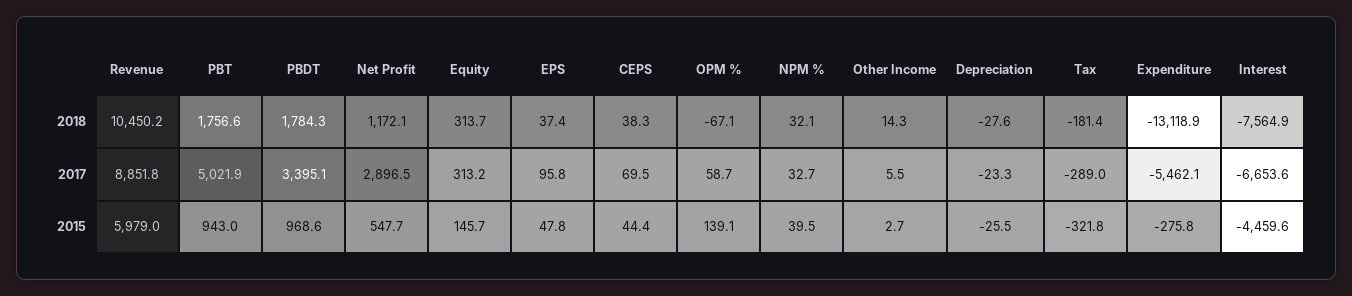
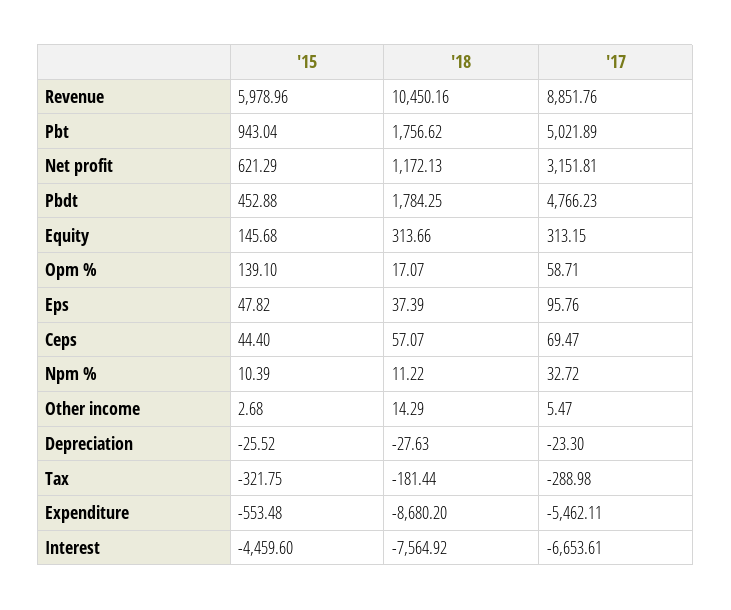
CEPS, 2018: 38.3 -> 57.07
OPM %, 2018: -67.1 -> 17.07
NPM %, 2018: 32.1 -> 11.22
Expenditure, 2018: -13118.9 -> -8680.2
PBDT, 2017: 3395.1 -> 4766.23
Net Profit, 2017: 2896.5 -> 3151.81
PBDT, 2015: 968.6 -> 452.88
Net Profit, 2015: 547.7 -> 621.29
NPM %, 2015: 39.5 -> 10.39
Expenditure, 2015: -275.8 -> -553.48

